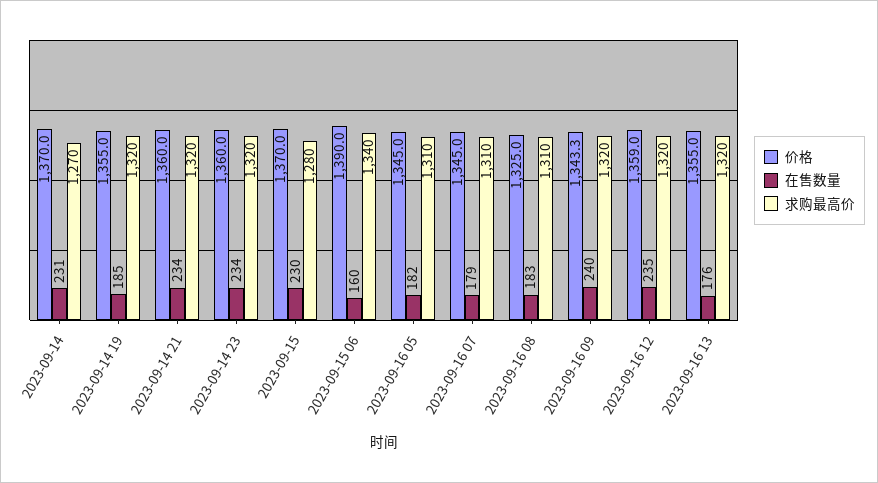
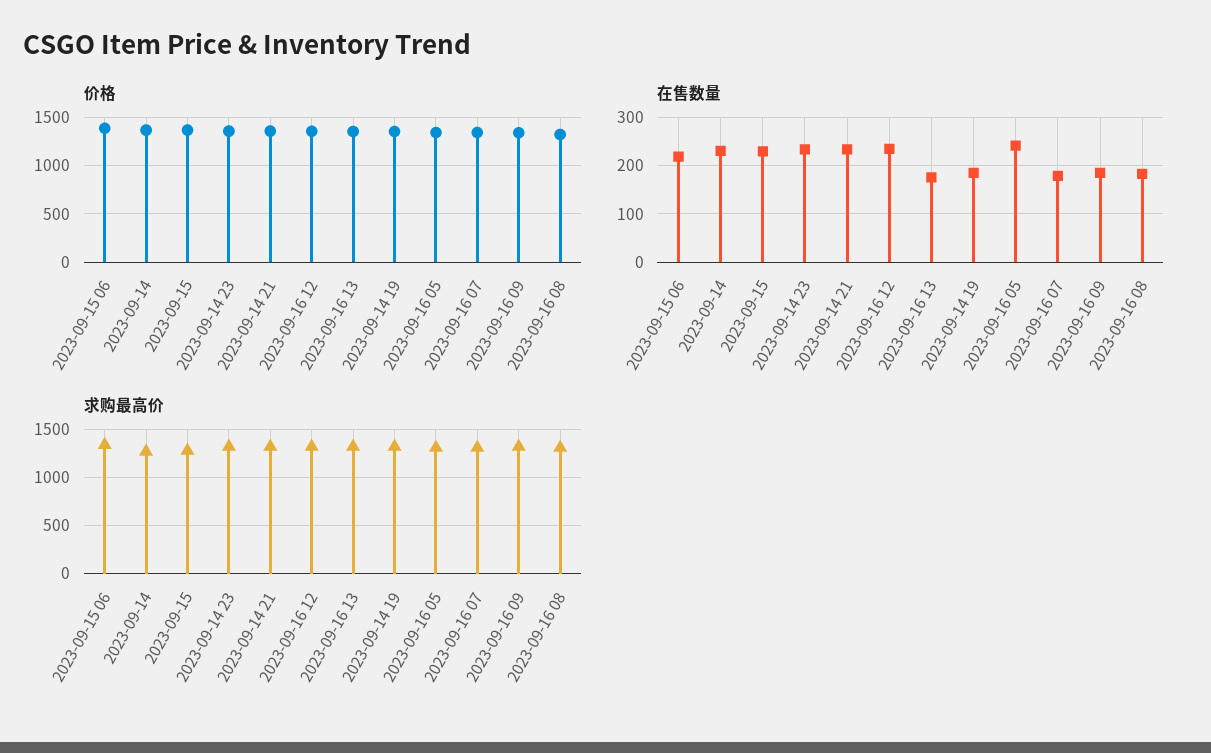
在售数量, 2023-09-15 06: 160 -> 220
在售数量, 2023-09-16 05: 182 -> 240
在售数量, 2023-09-16 09: 240 -> 180

